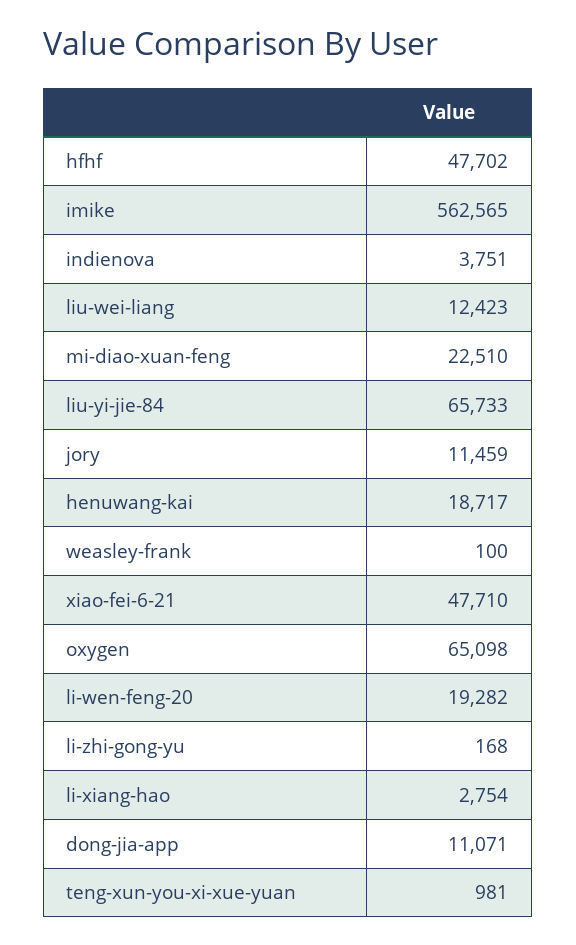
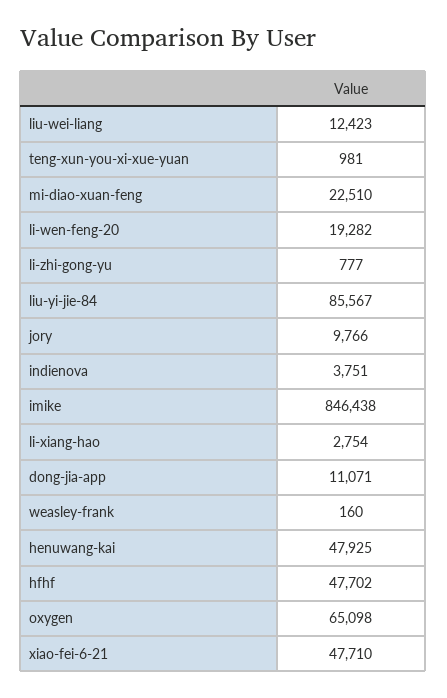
imike: 562565 -> 846438
liu-yi-jie-84: 65733 -> 85567
jory: 11459 -> 9766
henuwang-kai: 18717 -> 47925
weasley-frank: 100 -> 160
li-zhi-gong-yu: 168 -> 777

